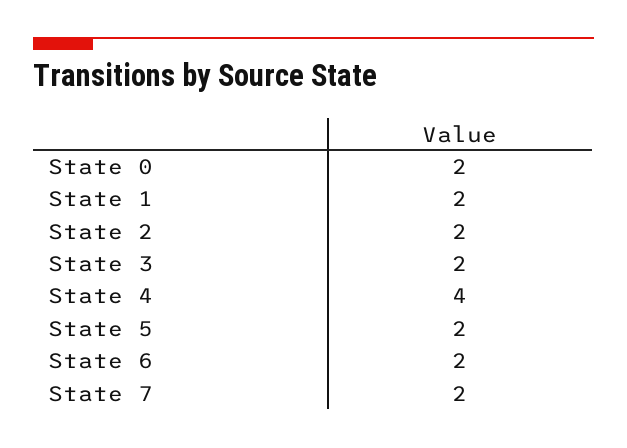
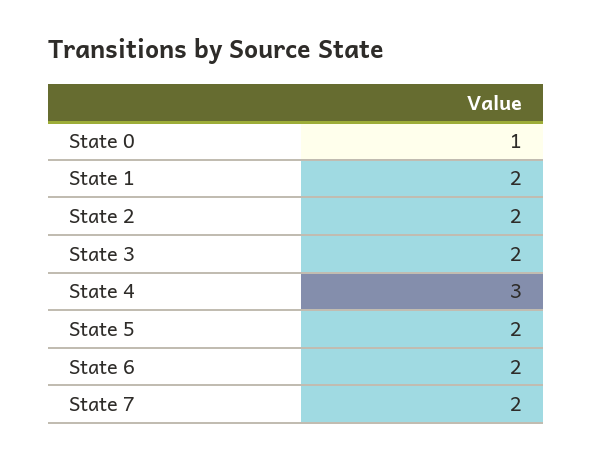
State 0: 2 -> 1
State 4: 4 -> 3

